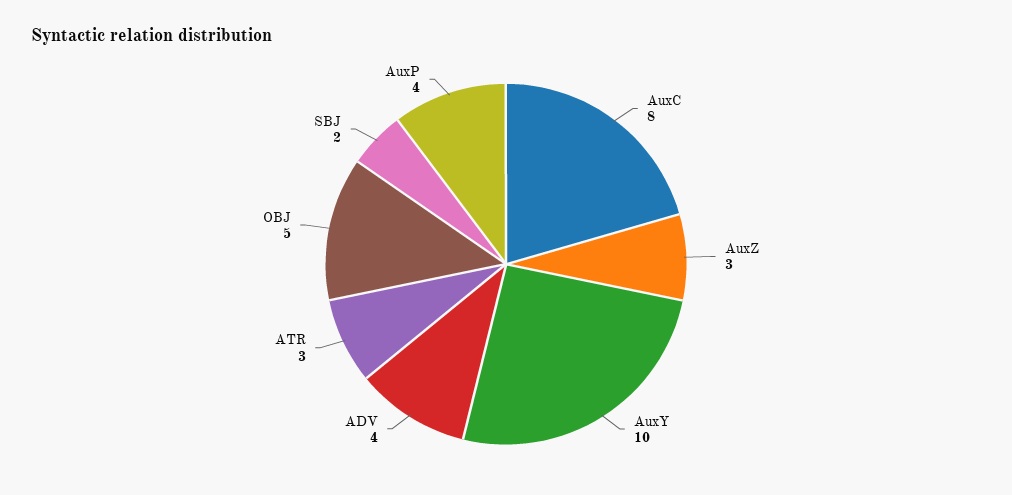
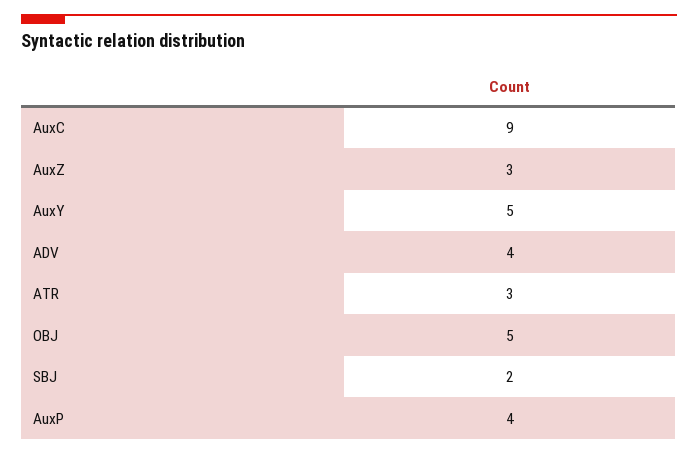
AuxC: 8 -> 9
AuxY: 10 -> 5

